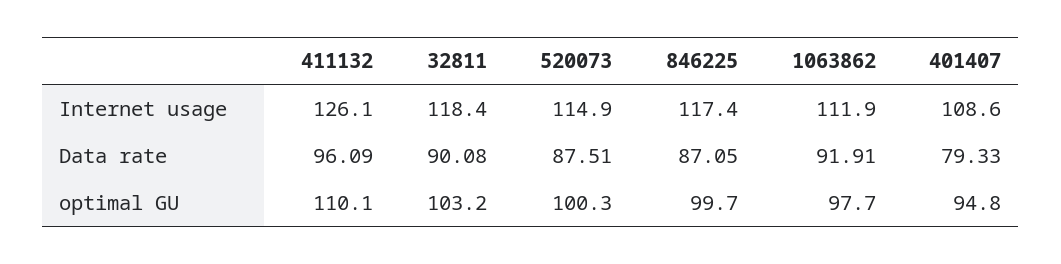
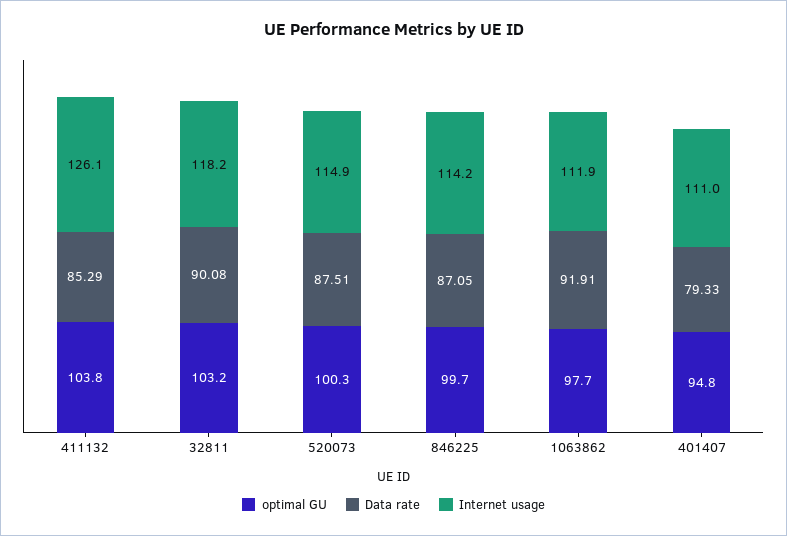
Internet usage, 32811: 118.4 -> 118.2
Internet usage, 846225: 117.4 -> 114.2
Internet usage, 401407: 108.6 -> 111
Data rate, 411132: 96.09 -> 85.29
optimal GU, 411132: 110.1 -> 103.8

